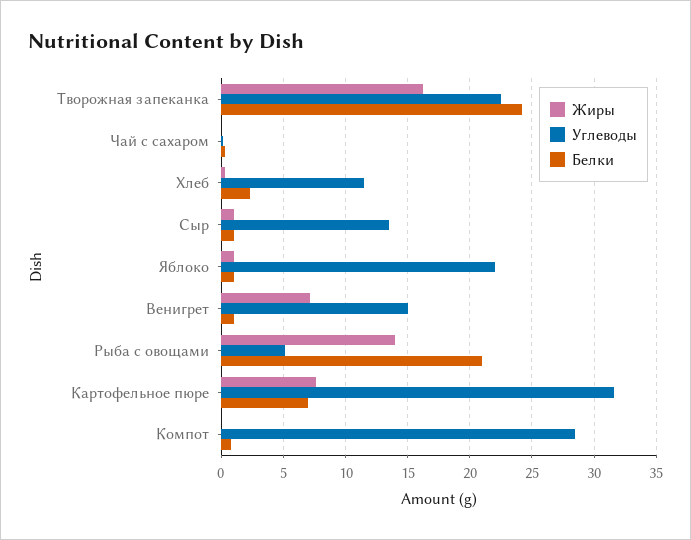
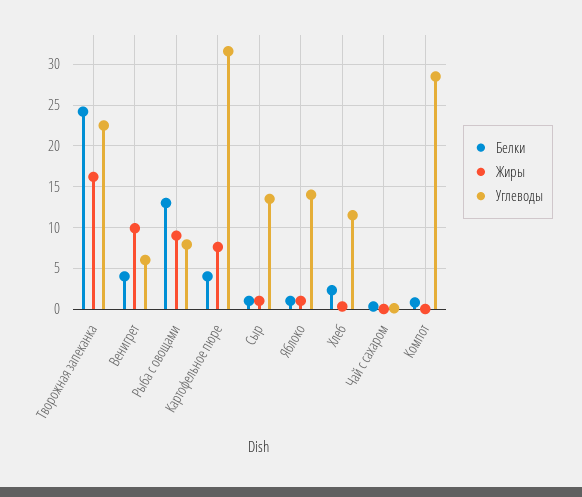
Углеводы, Яблоко: 22 -> 14
Жиры, Венигрет: 7 -> 10
Углеводы, Венигрет: 15 -> 6
Белки, Венигрет: 1 -> 4
Жиры, Рыба с овощами: 14 -> 9
Углеводы, Рыба с овощами: 5 -> 8
Белки, Рыба с овощами: 21 -> 13
Белки, Картофельное пюре: 7 -> 4

